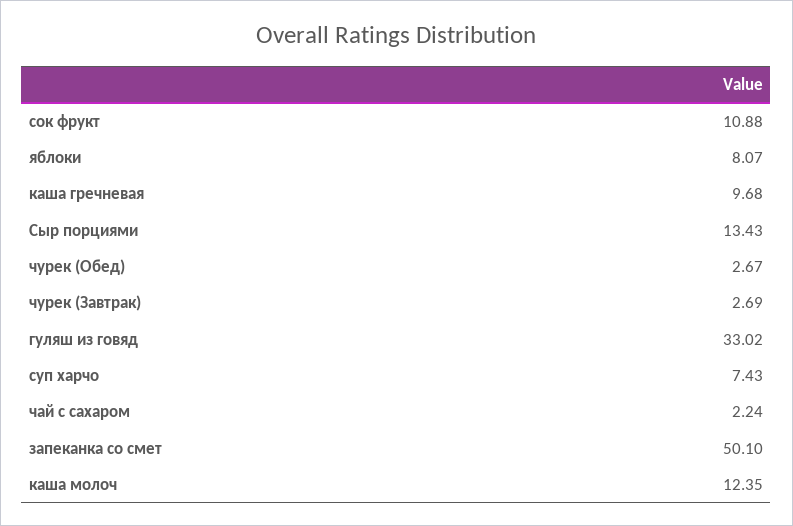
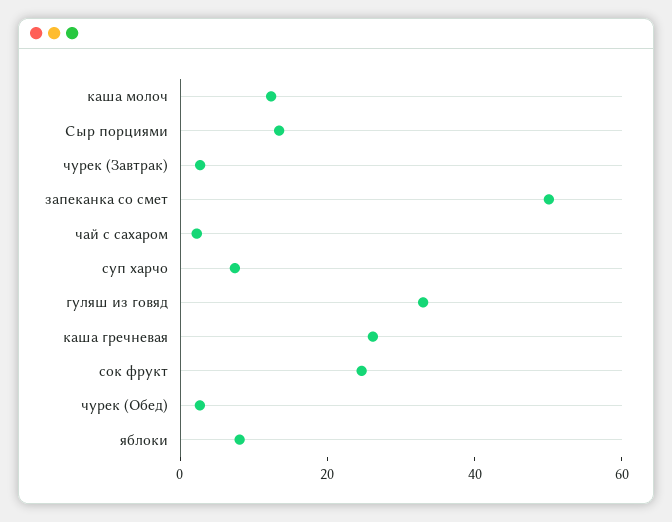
сок фрукт: 10.88 -> 25
каша гречневая: 9.68 -> 25

